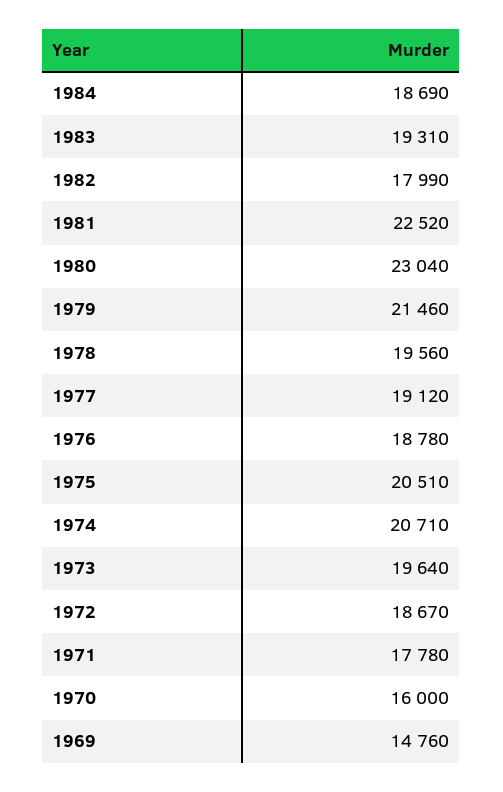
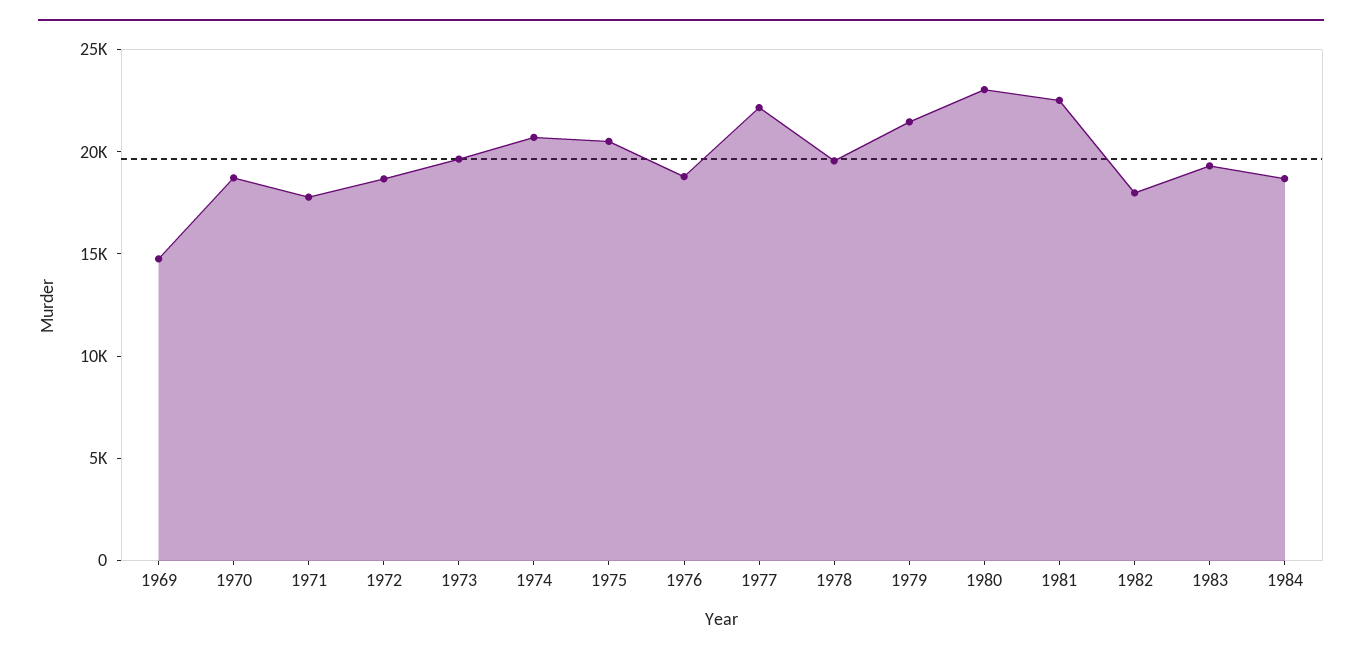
1977: 19120 -> 22000
1970: 16000 -> 19000

